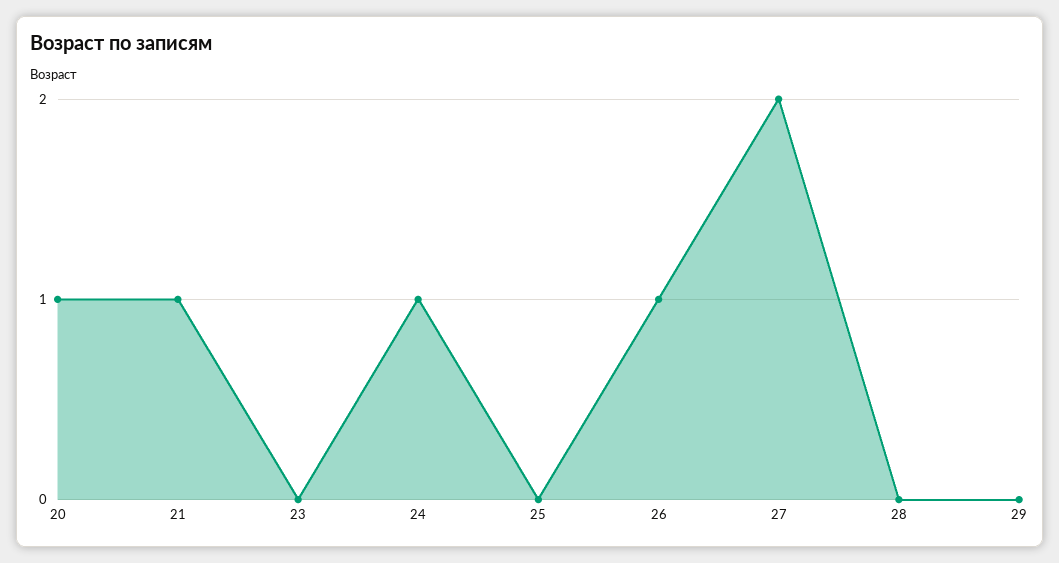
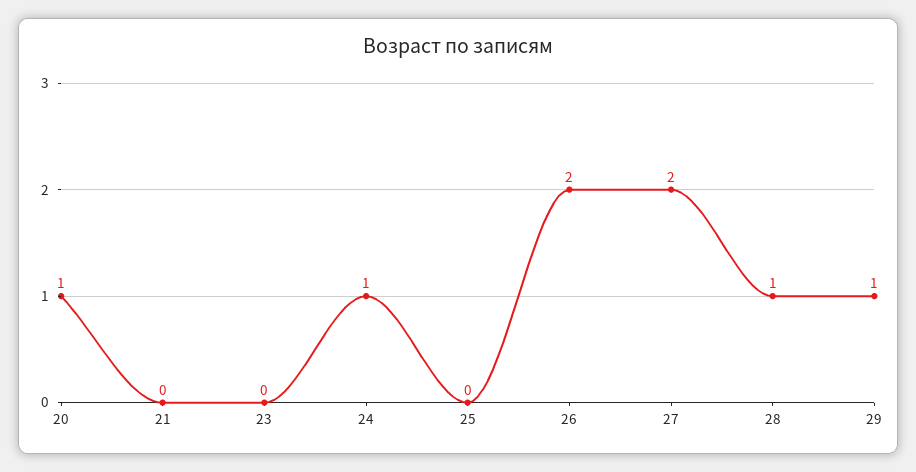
21: 1 -> 0
26: 1 -> 2
28: 0 -> 1
29: 0 -> 1

